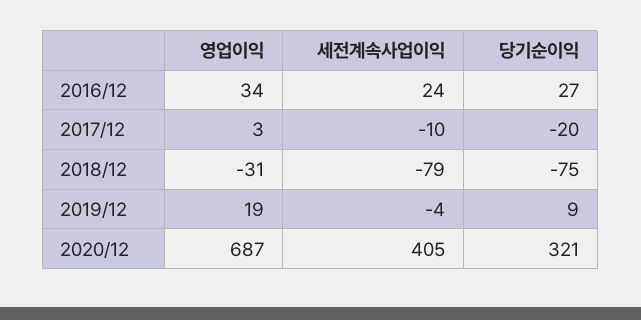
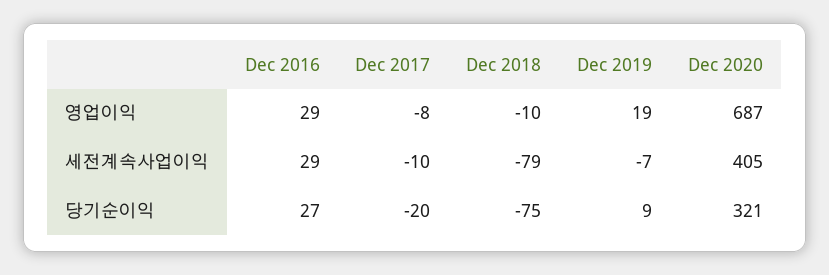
영업이익, 2016/12: 34 -> 29
세전계속사업이익, 2016/12: 24 -> 29
영업이익, 2017/12: 3 -> -8
영업이익, 2018/12: -31 -> -10
세전계속사업이익, 2019/12: -4 -> -7

